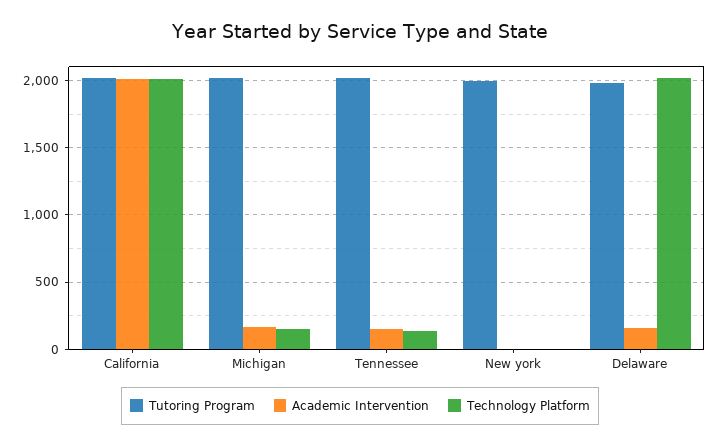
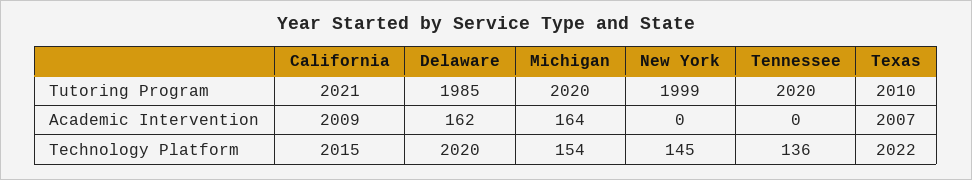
Academic Intervention, Tennessee: 150 -> 0
Technology Platform, New york: 0 -> 145
Tutoring Program, Texas: none -> 2010
Academic Intervention, Texas: none -> 2007
Technology Platform, Texas: none -> 2022

